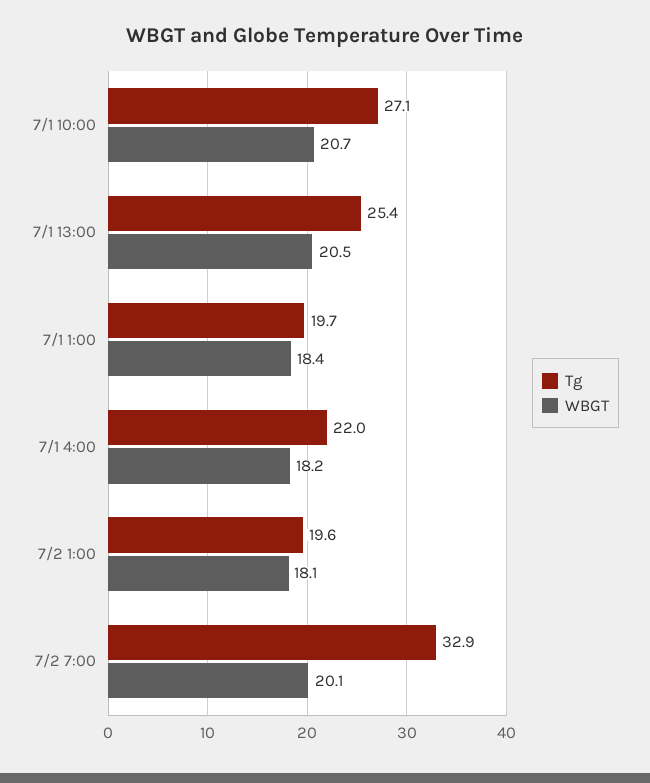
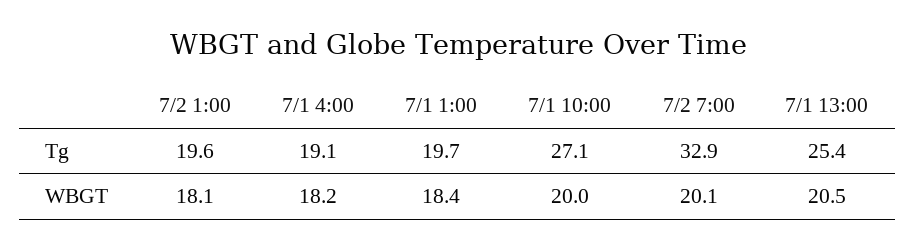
WBGT, 7/1 10:00: 20.7 -> 20
Tg, 7/1 4:00: 22 -> 19.1

